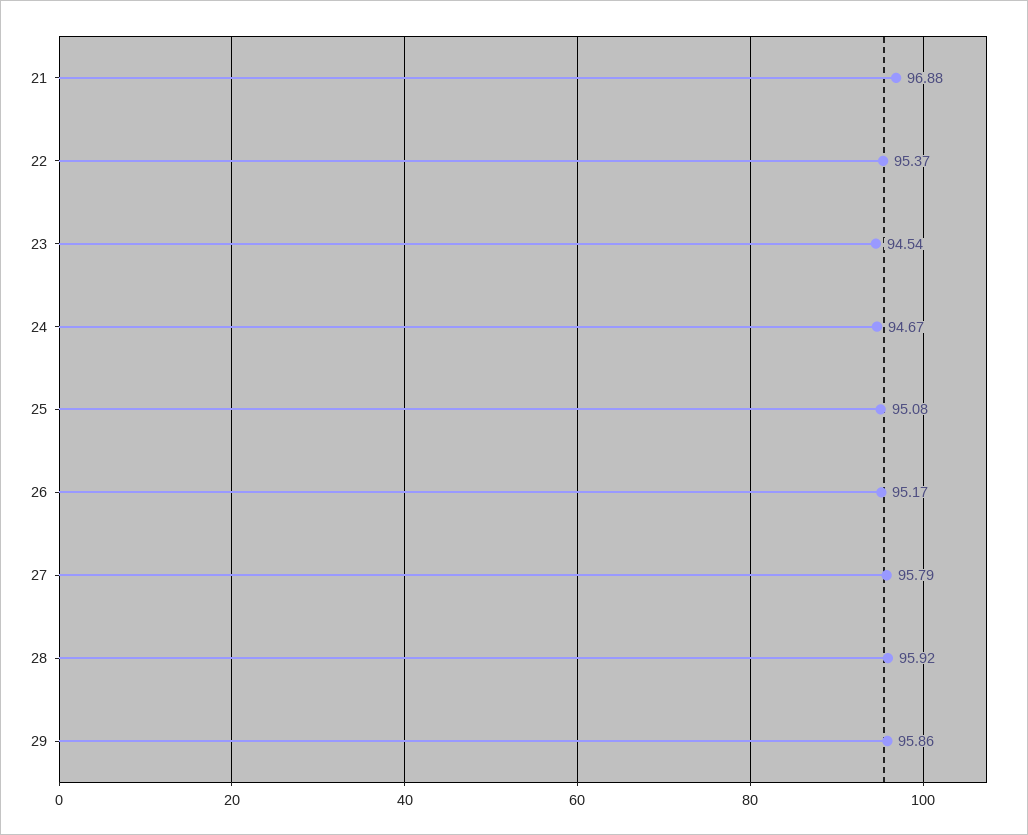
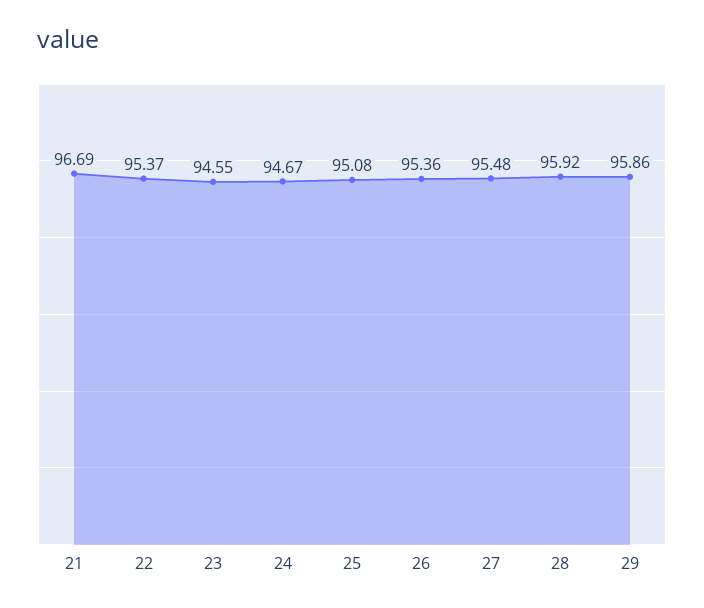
21: 96.88 -> 96.69
23: 94.54 -> 94.55
26: 95.17 -> 95.36
27: 95.79 -> 95.48

